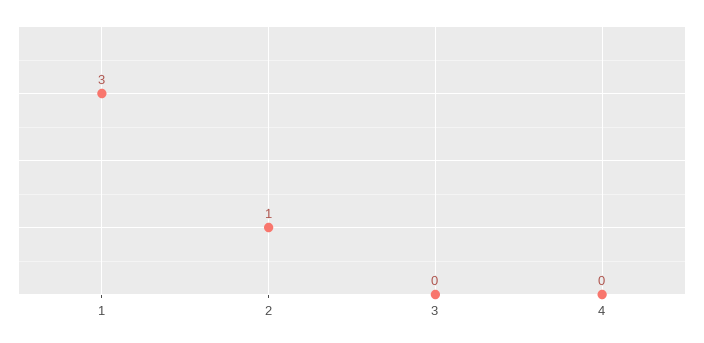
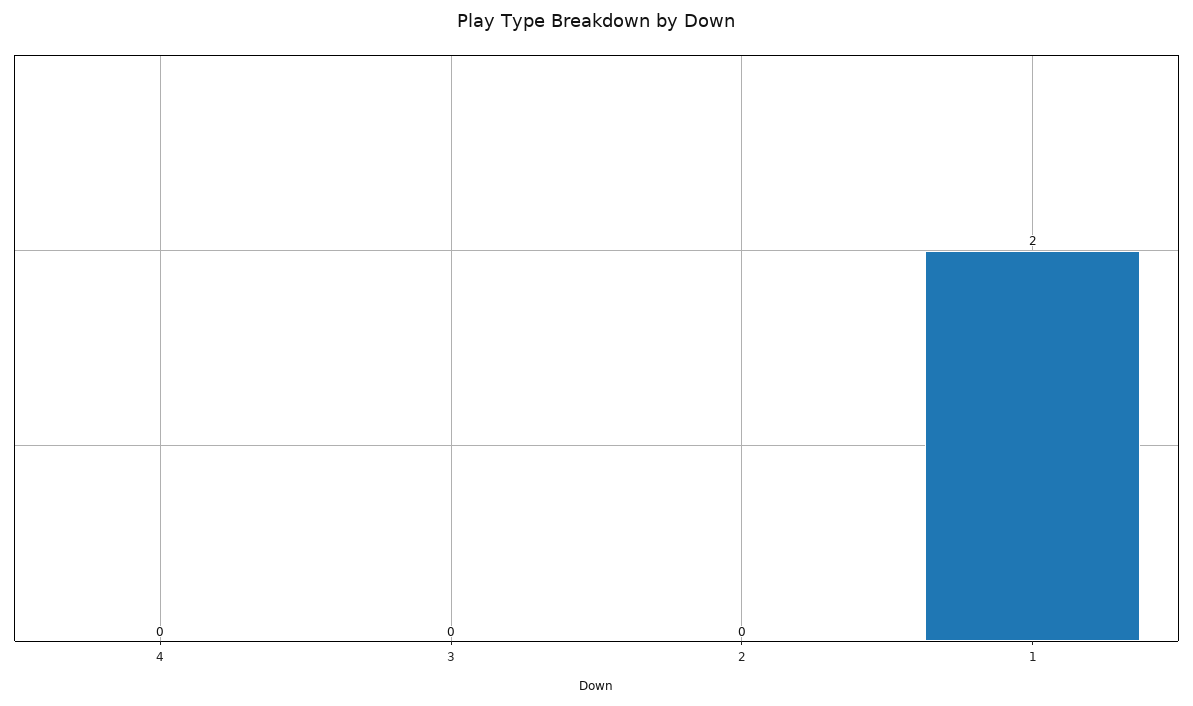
1: 3 -> 2
2: 1 -> 0

